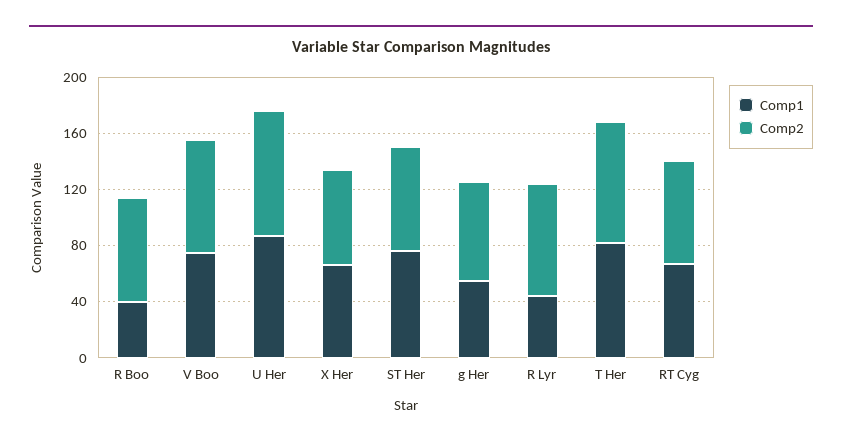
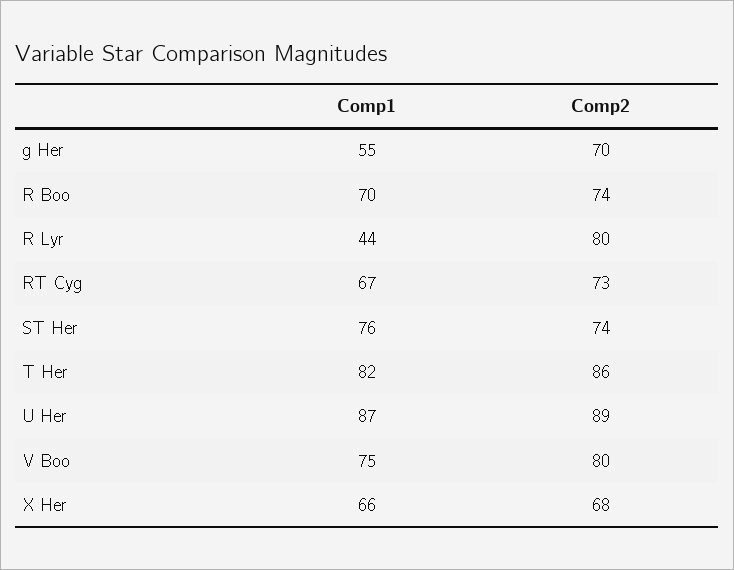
Comp1, R Boo: 40 -> 70

